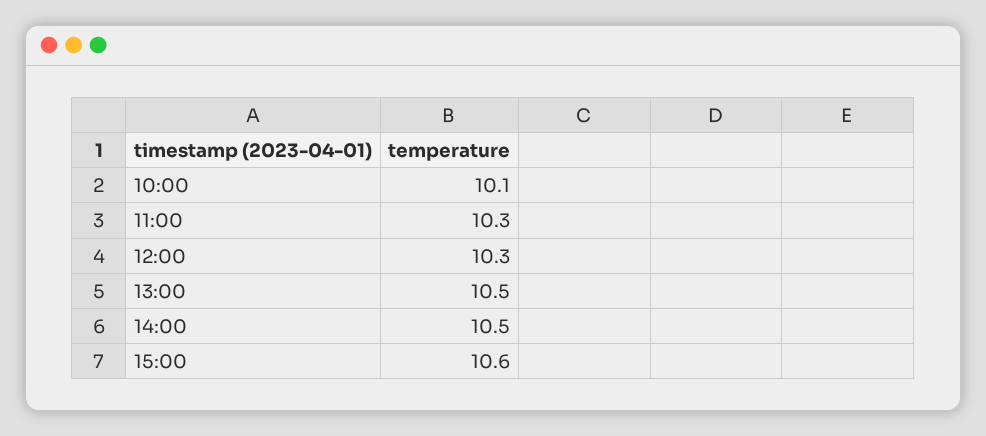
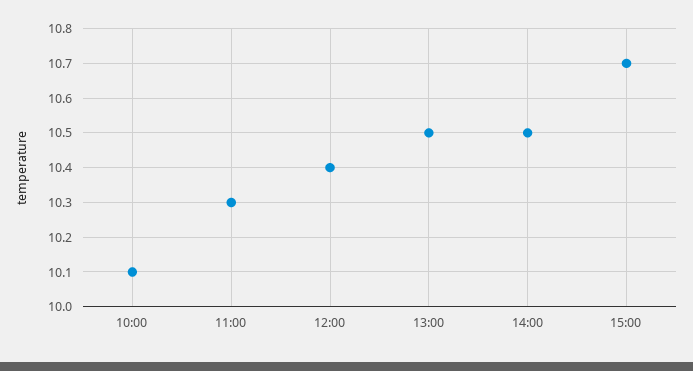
12:00: 10.3 -> 10.4
15:00: 10.6 -> 10.7

